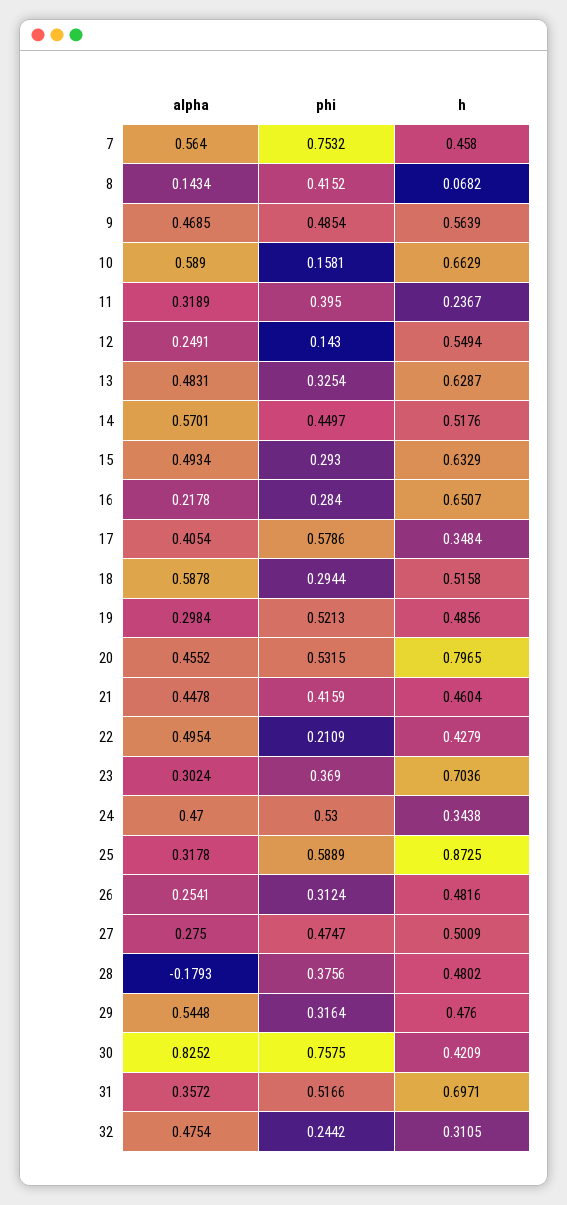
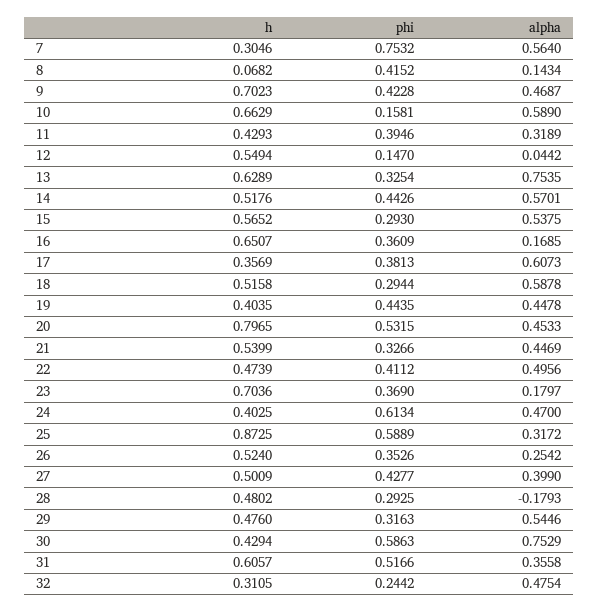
h, 7: 0.458 -> 0.3046
alpha, 9: 0.4685 -> 0.4687
phi, 9: 0.4854 -> 0.4228
h, 9: 0.5639 -> 0.7023
phi, 11: 0.395 -> 0.3946
h, 11: 0.2367 -> 0.4293
alpha, 12: 0.2491 -> 0.0442
phi, 12: 0.143 -> 0.147
alpha, 13: 0.4831 -> 0.7535
h, 13: 0.6287 -> 0.6289
phi, 14: 0.4497 -> 0.4426
alpha, 15: 0.4934 -> 0.5375
h, 15: 0.6329 -> 0.5652
alpha, 16: 0.2178 -> 0.1685
phi, 16: 0.284 -> 0.3609
alpha, 17: 0.4054 -> 0.6073
phi, 17: 0.5786 -> 0.3813
h, 17: 0.3484 -> 0.3569
alpha, 19: 0.2984 -> 0.4478
phi, 19: 0.5213 -> 0.4435
h, 19: 0.4856 -> 0.4035
alpha, 20: 0.4552 -> 0.4533
alpha, 21: 0.4478 -> 0.4469
phi, 21: 0.4159 -> 0.3266
h, 21: 0.4604 -> 0.5399
alpha, 22: 0.4954 -> 0.4956
phi, 22: 0.2109 -> 0.4112
h, 22: 0.4279 -> 0.4739
alpha, 23: 0.3024 -> 0.1797
phi, 24: 0.53 -> 0.6134
h, 24: 0.3438 -> 0.4025
alpha, 25: 0.3178 -> 0.3172
alpha, 26: 0.2541 -> 0.2542
phi, 26: 0.3124 -> 0.3526
h, 26: 0.4816 -> 0.524
alpha, 27: 0.275 -> 0.399
phi, 27: 0.4747 -> 0.4277
phi, 28: 0.3756 -> 0.2925
alpha, 29: 0.5448 -> 0.5446
phi, 29: 0.3164 -> 0.3163
alpha, 30: 0.8252 -> 0.7529
phi, 30: 0.7575 -> 0.5863
h, 30: 0.4209 -> 0.4294
alpha, 31: 0.3572 -> 0.3558
h, 31: 0.6971 -> 0.6057

